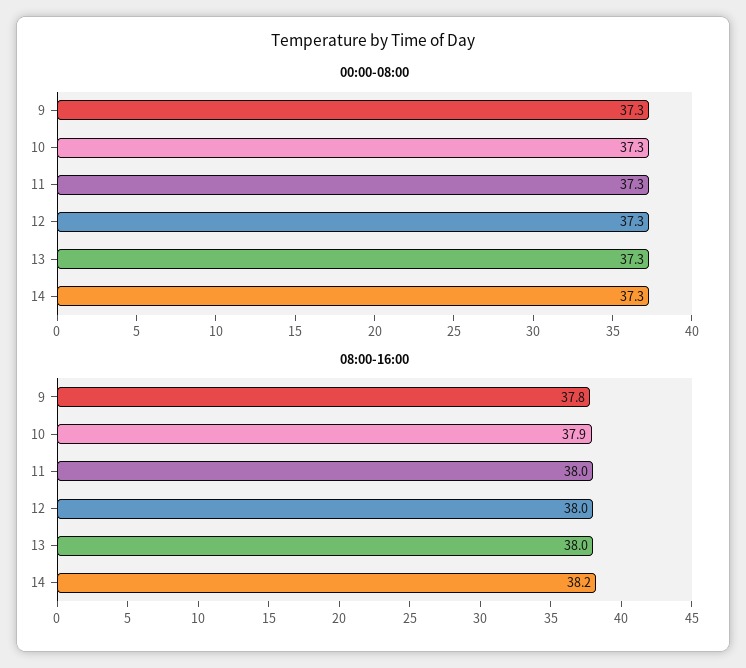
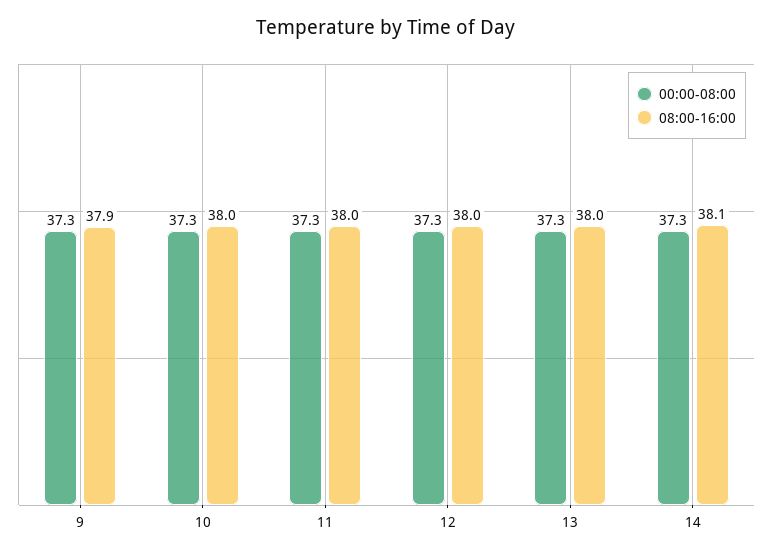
08:00-16:00, 9: 37.8 -> 37.9
08:00-16:00, 10: 37.9 -> 38
08:00-16:00, 14: 38.2 -> 38.1

